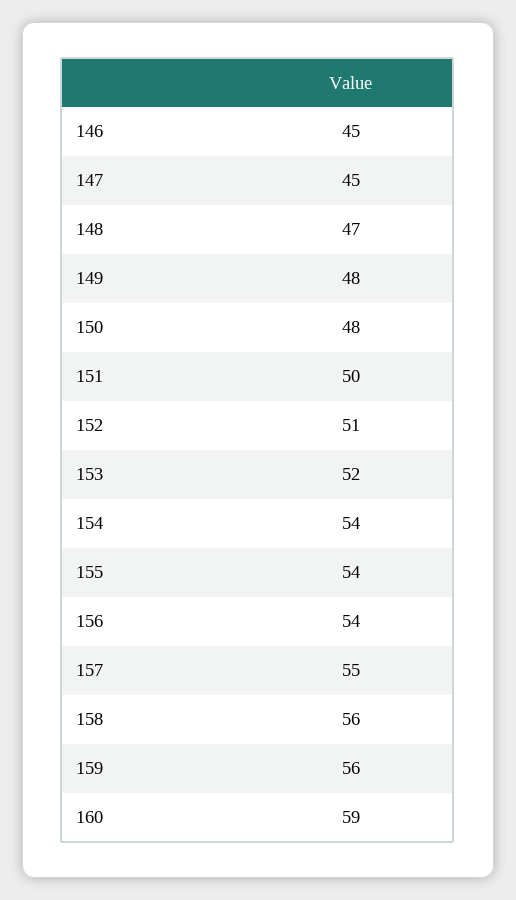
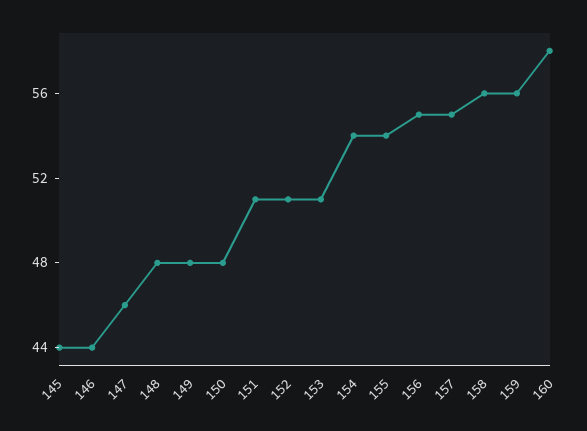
146: 45 -> 44
147: 45 -> 46
148: 47 -> 48
151: 50 -> 51
153: 52 -> 51
156: 54 -> 55
160: 59 -> 58
145: none -> 44

